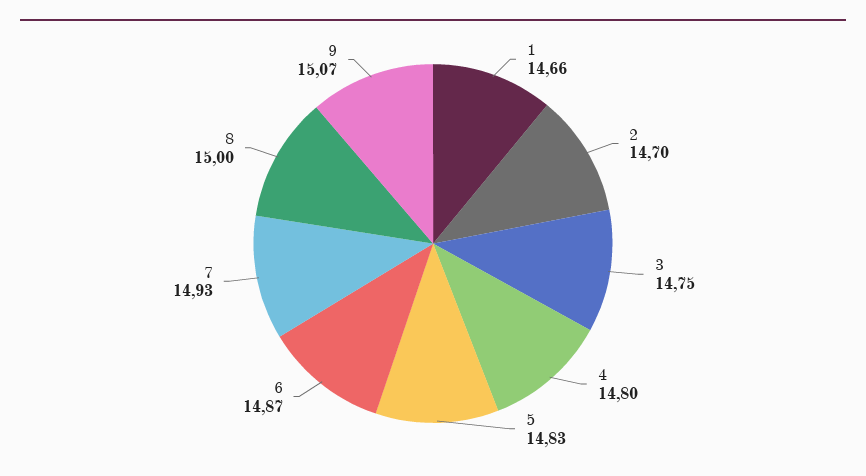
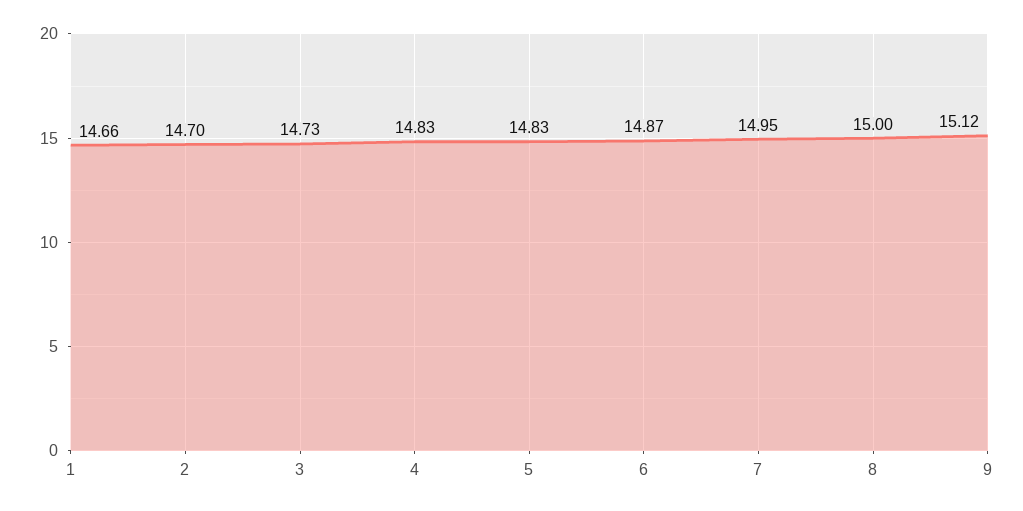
3: 14.75 -> 14.73
4: 14.8 -> 14.83
7: 14.93 -> 14.95
9: 15.07 -> 15.12

